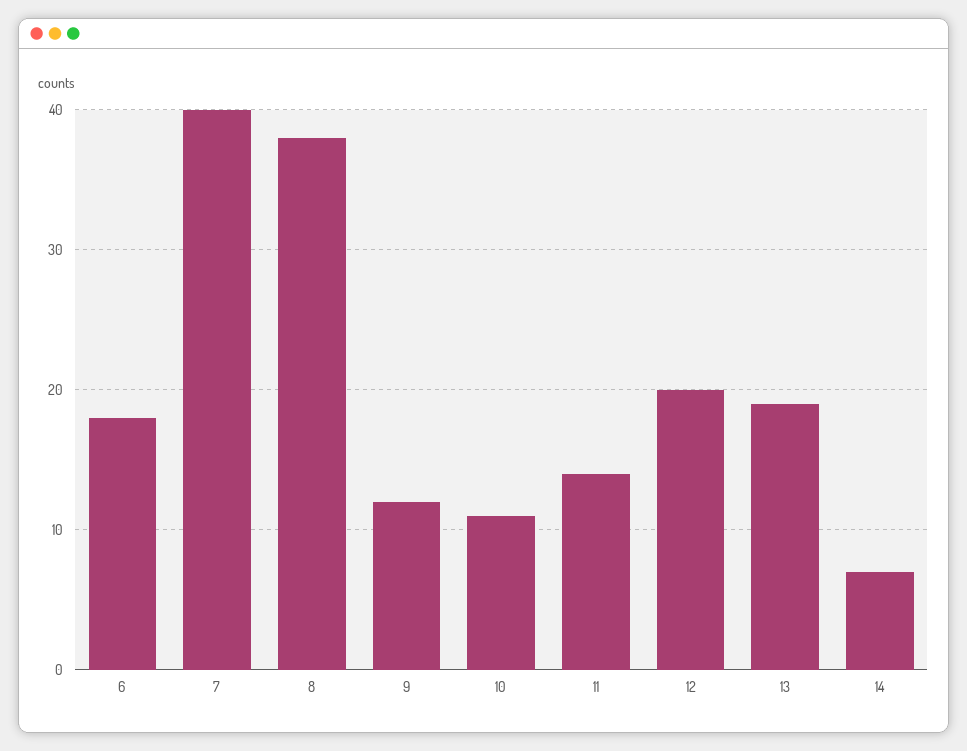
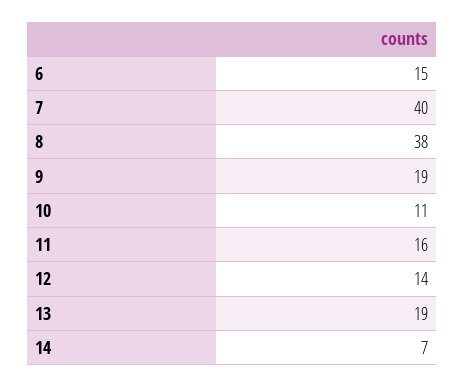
6: 18 -> 15
9: 12 -> 19
11: 14 -> 16
12: 20 -> 14

